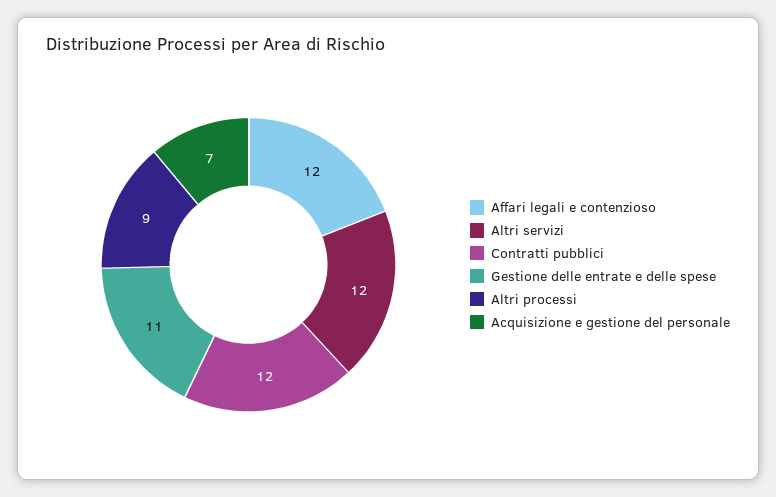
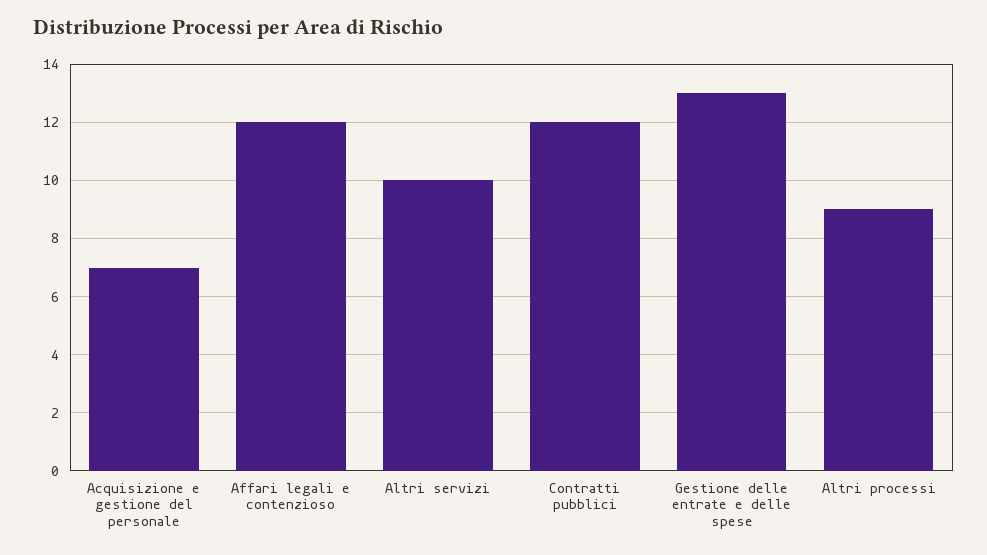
Altri servizi: 12 -> 10
Gestione delle entrate e delle spese: 11 -> 13

